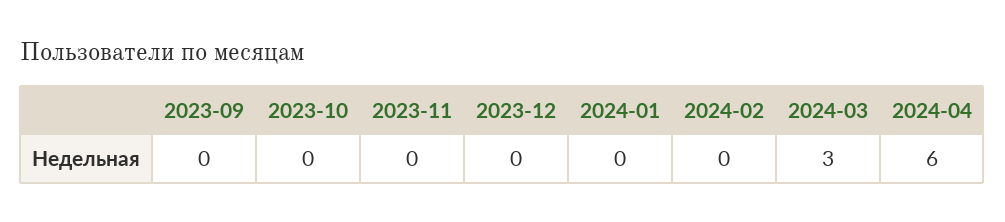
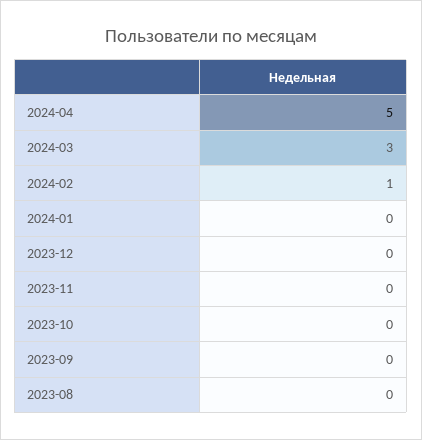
2024-02: 0 -> 1
2024-04: 6 -> 5
2023-08: none -> 0

